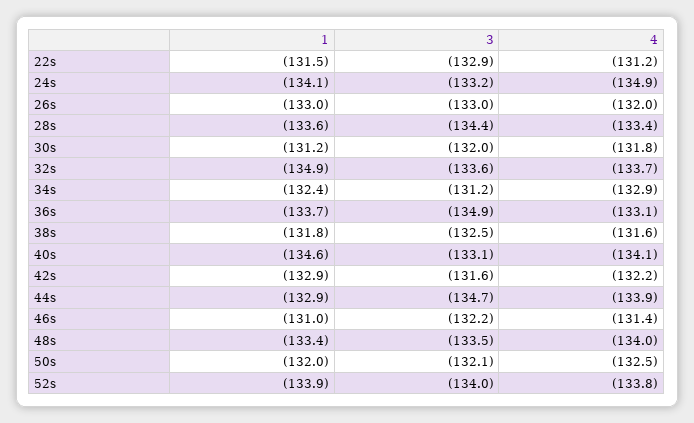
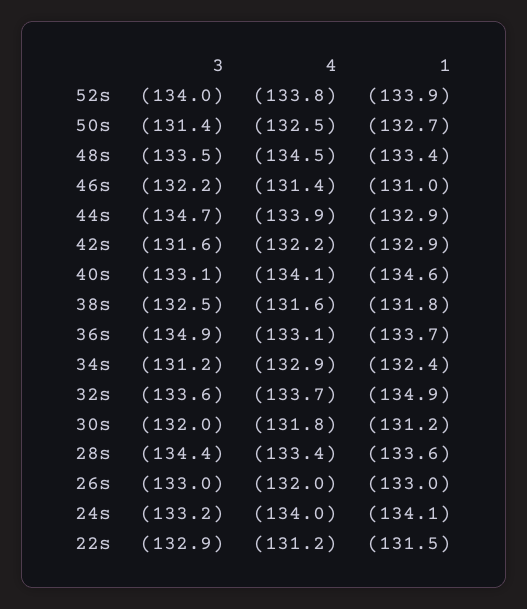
4, 24s: -134.9 -> -134
4, 48s: -134 -> -134.5
1, 50s: -132 -> -132.7
3, 50s: -132.1 -> -131.4

